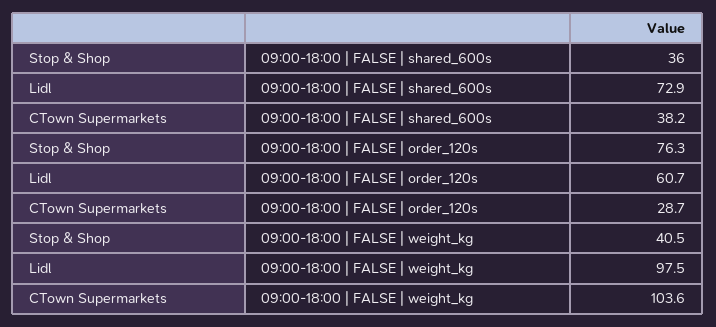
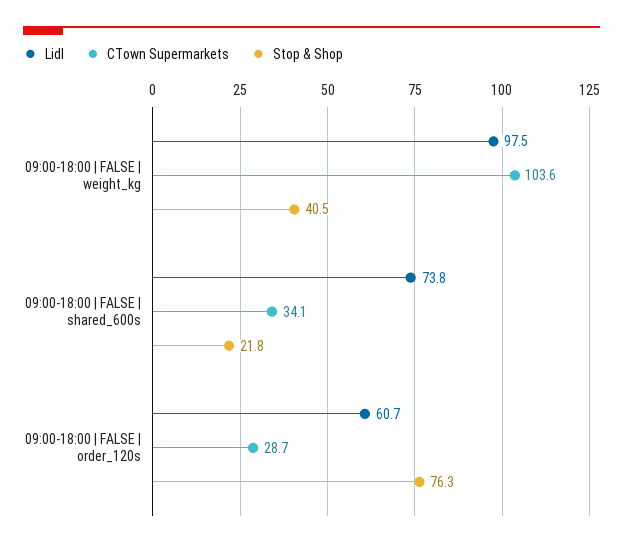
Stop & Shop, 09:00-18:00 | FALSE | shared_600s: 36 -> 21.8
Lidl, 09:00-18:00 | FALSE | shared_600s: 72.9 -> 73.8
CTown Supermarkets, 09:00-18:00 | FALSE | shared_600s: 38.2 -> 34.1

